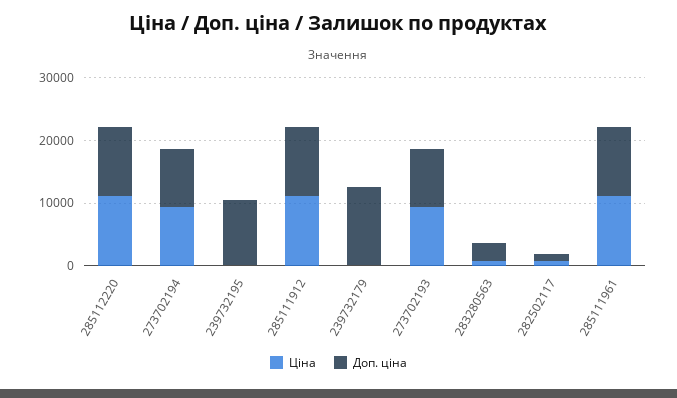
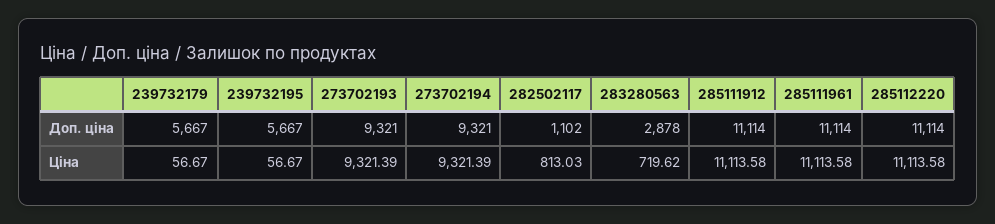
Доп. ціна, 239732195: 10000 -> 5667
Доп. ціна, 239732179: 12000 -> 5667

